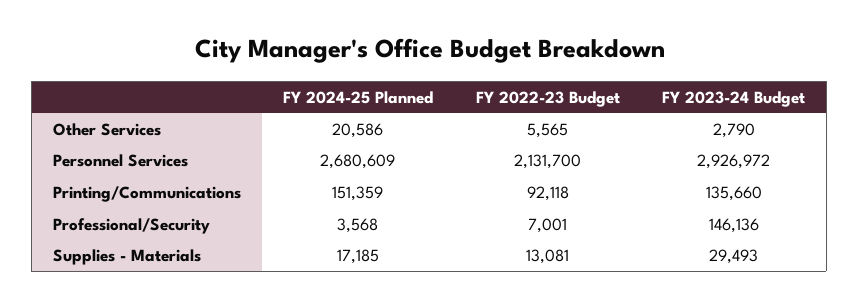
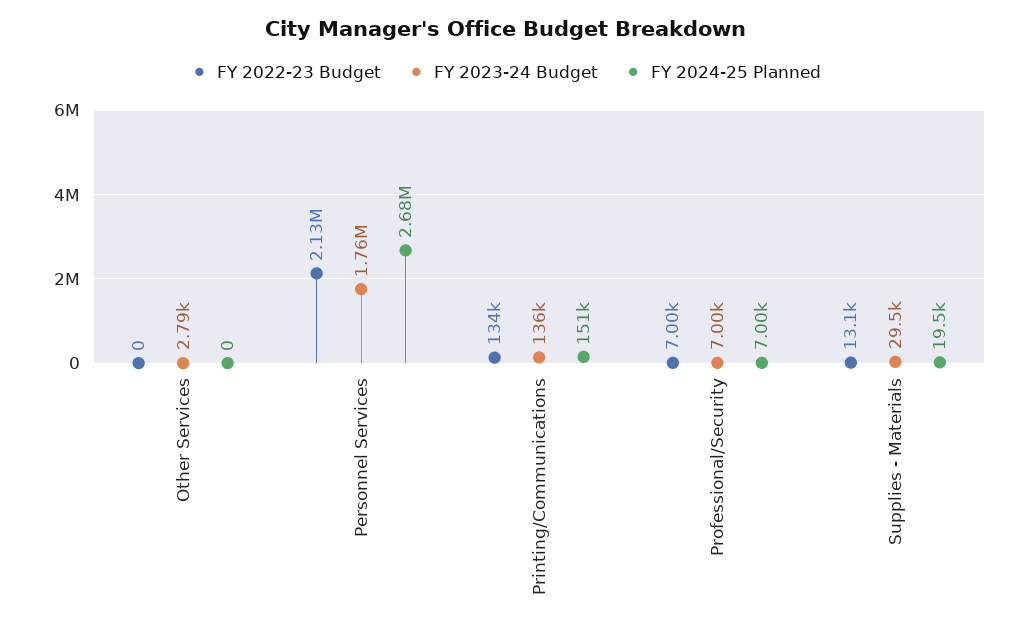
FY 2024-25 Planned, Other Services: 20586 -> 0
FY 2022-23 Budget, Other Services: 5565 -> 0
FY 2023-24 Budget, Personnel Services: 2926972 -> 1760000
FY 2022-23 Budget, Printing/Communications: 92118 -> 134000
FY 2024-25 Planned, Professional/Security: 3568 -> 7000
FY 2023-24 Budget, Professional/Security: 146136 -> 7000
FY 2024-25 Planned, Supplies - Materials: 17185 -> 19500

